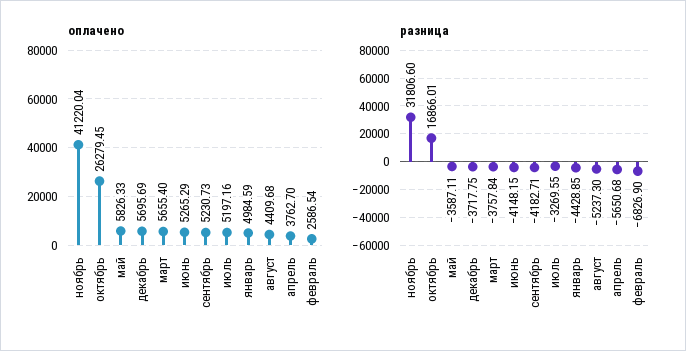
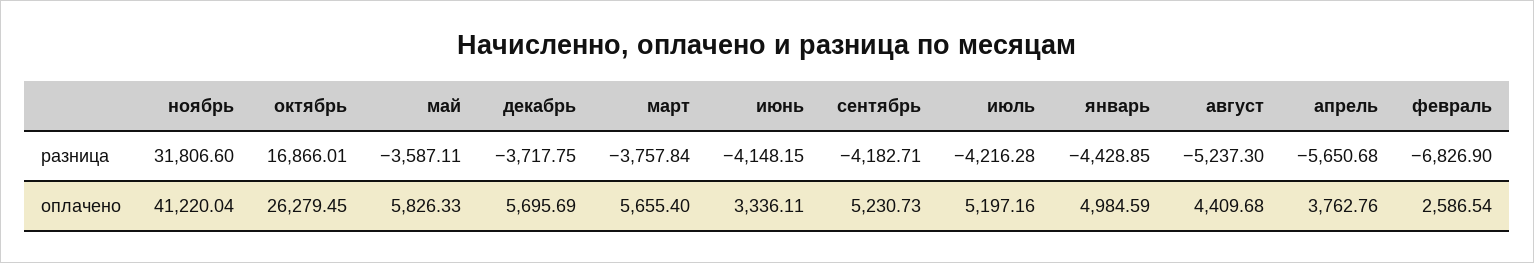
оплачено, июнь: 5265.29 -> 3336.11
оплачено, апрель: 3762.7 -> 3762.76
разница, июль: -3269.55 -> -4216.28

